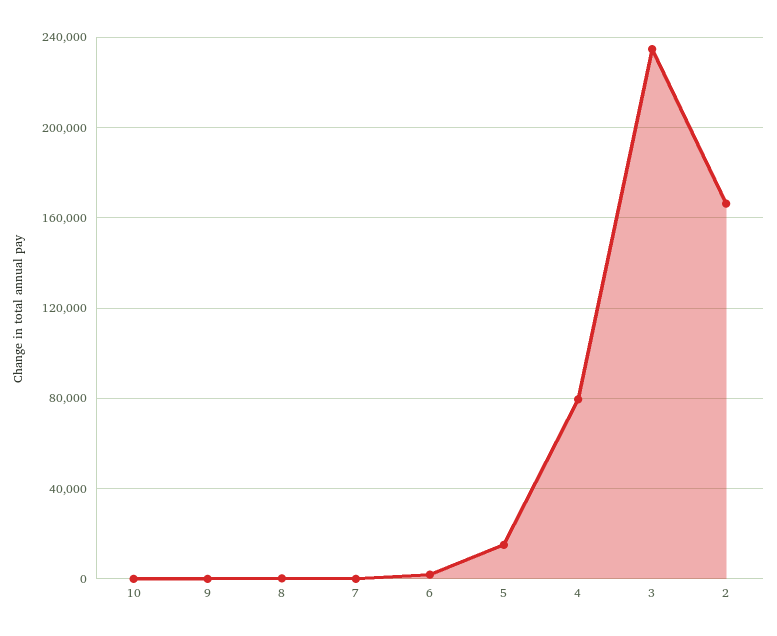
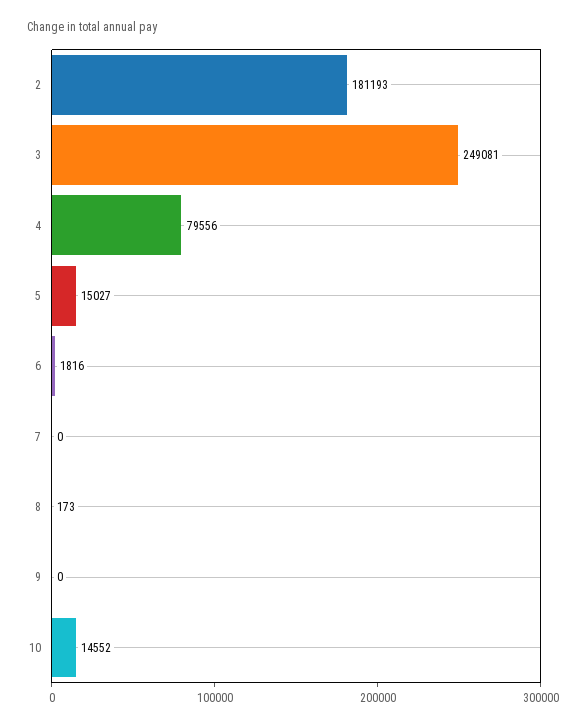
10: 0 -> 14552
3: 235000 -> 249081
2: 165000 -> 181193

